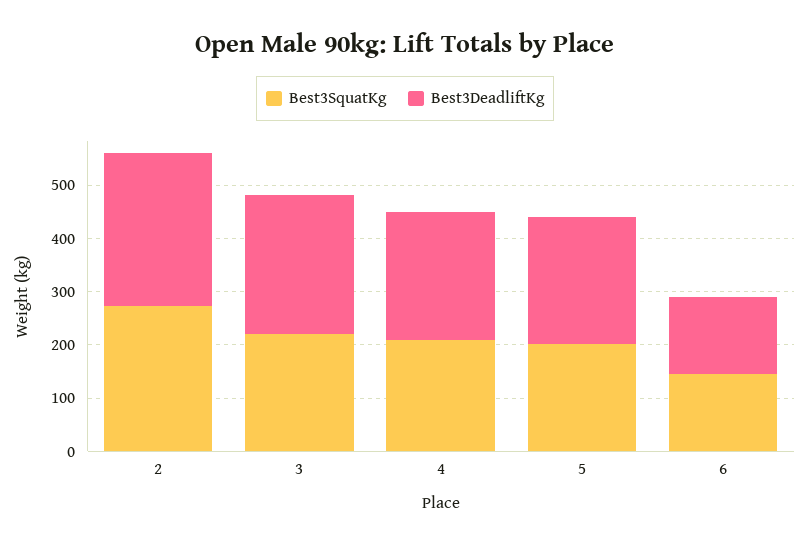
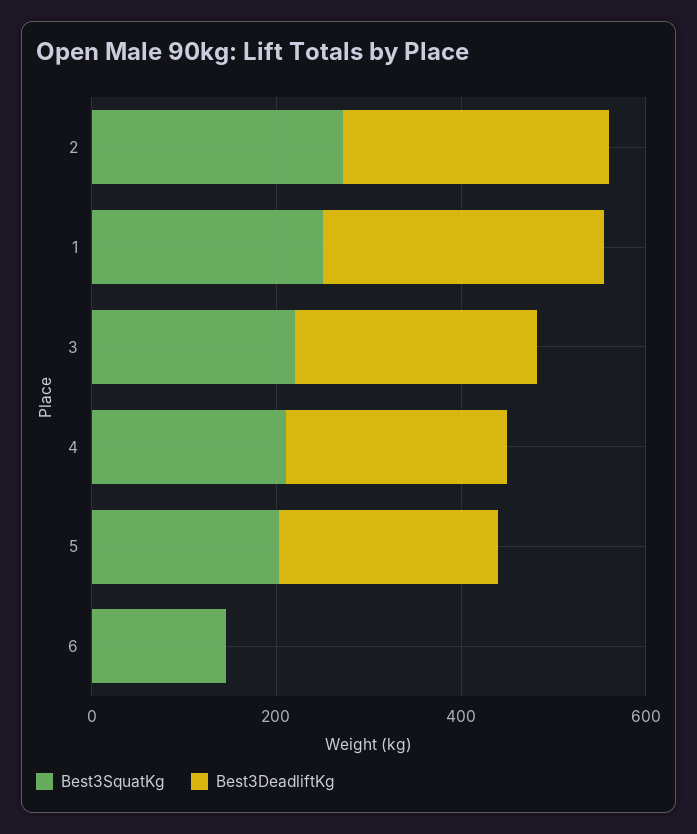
Best3DeadliftKg, 6: 140 -> 0
Best3SquatKg, 1: none -> 250
Best3DeadliftKg, 1: none -> 300

